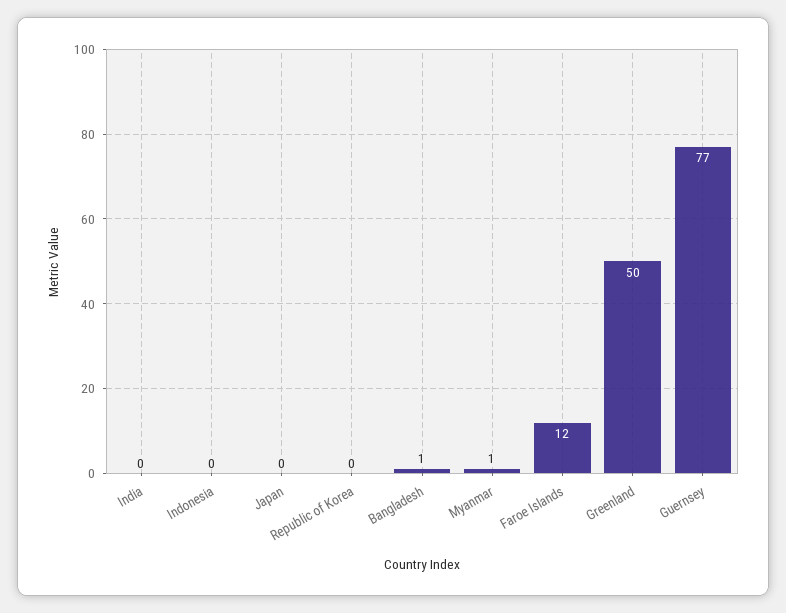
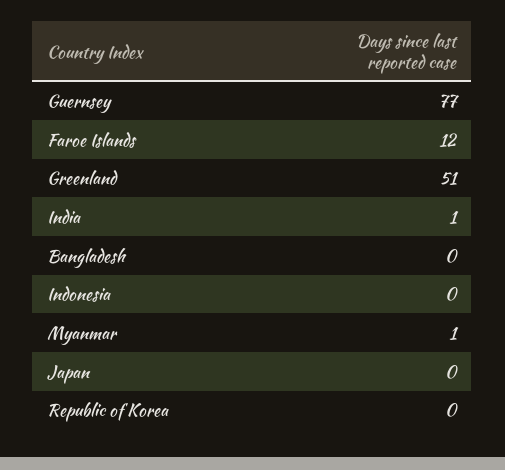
India: 0 -> 1
Bangladesh: 1 -> 0
Greenland: 50 -> 51

